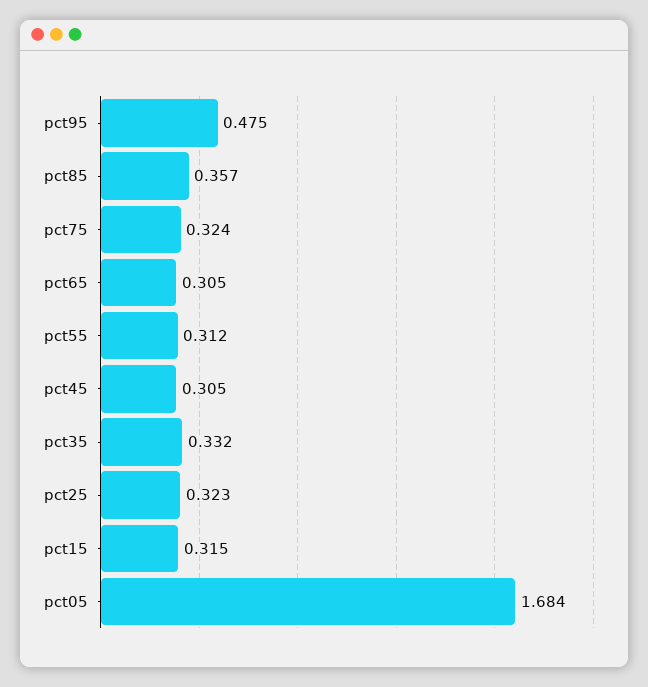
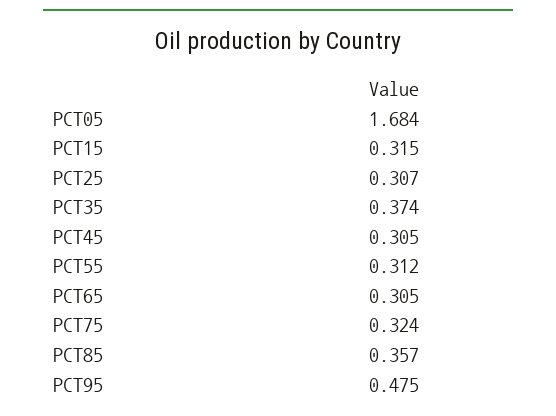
pct35: 0.332 -> 0.374
pct25: 0.323 -> 0.307

